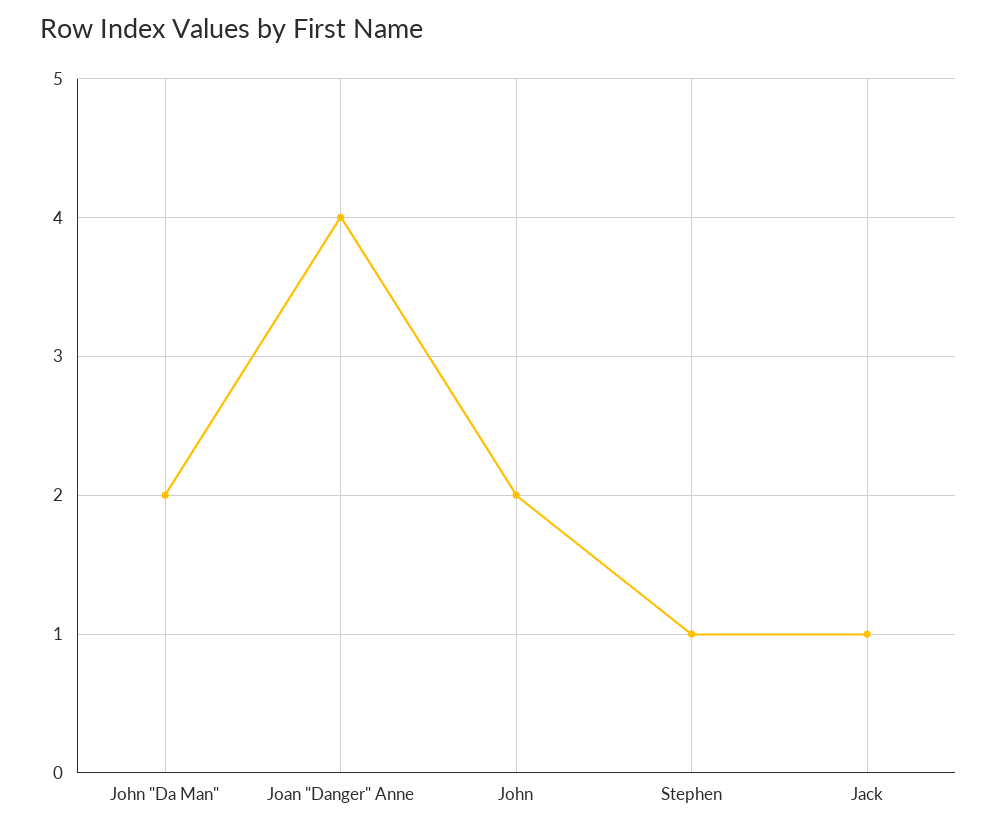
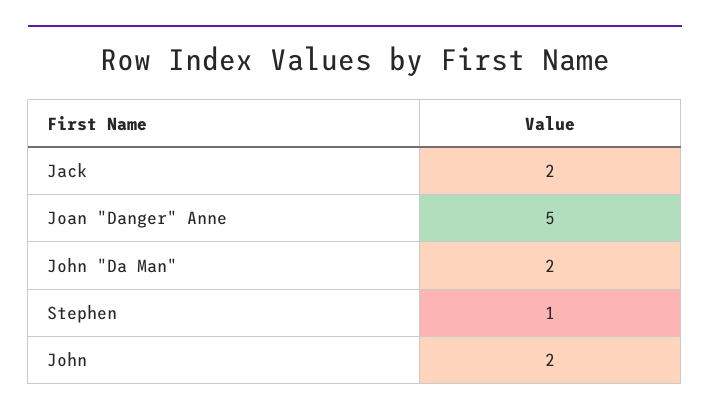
Joan "Danger" Anne: 4 -> 5
Jack: 1 -> 2

